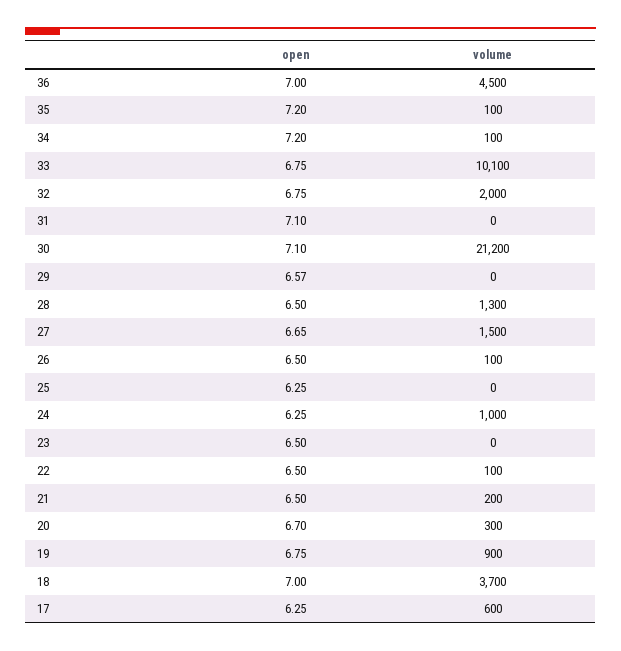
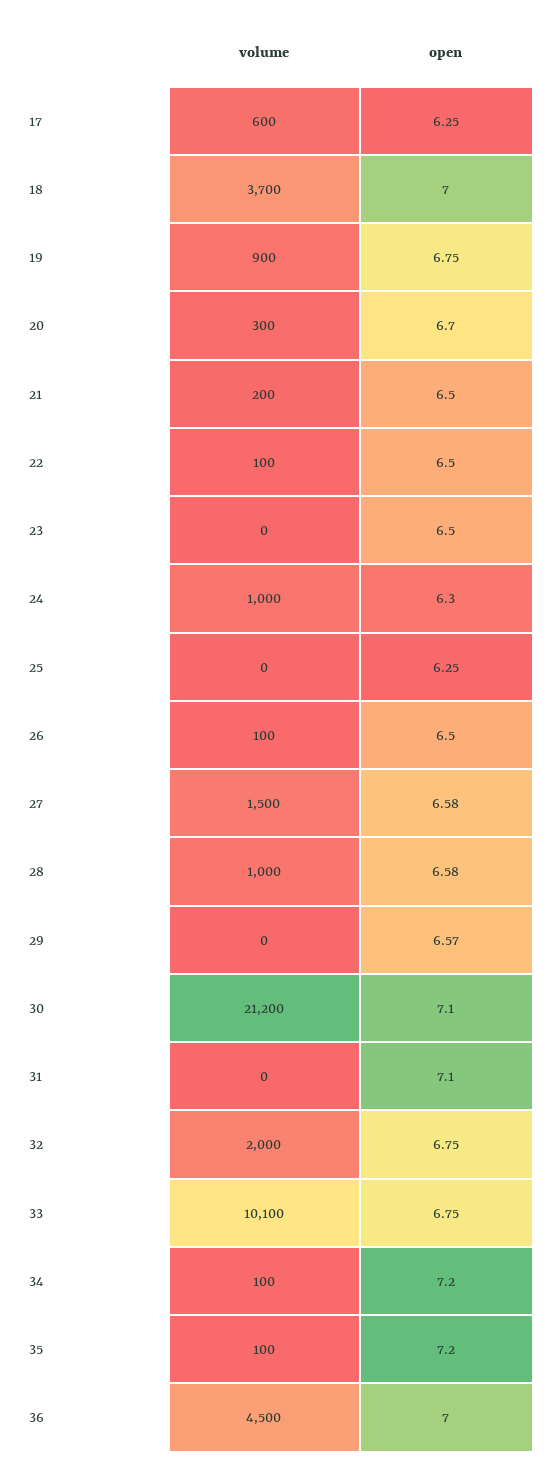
open, 28: 6.5 -> 6.58
volume, 28: 1300 -> 1000
open, 27: 6.65 -> 6.58
open, 24: 6.25 -> 6.3

